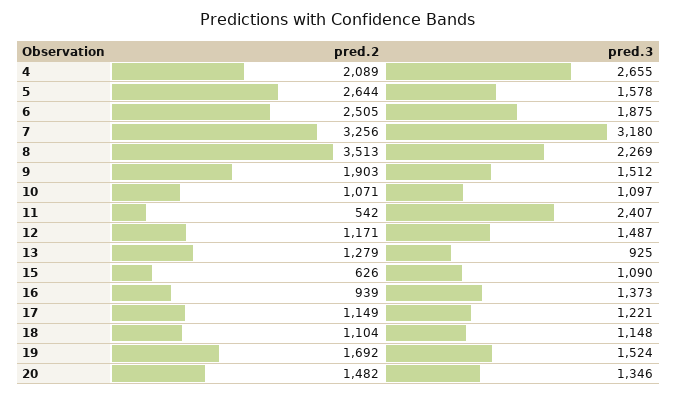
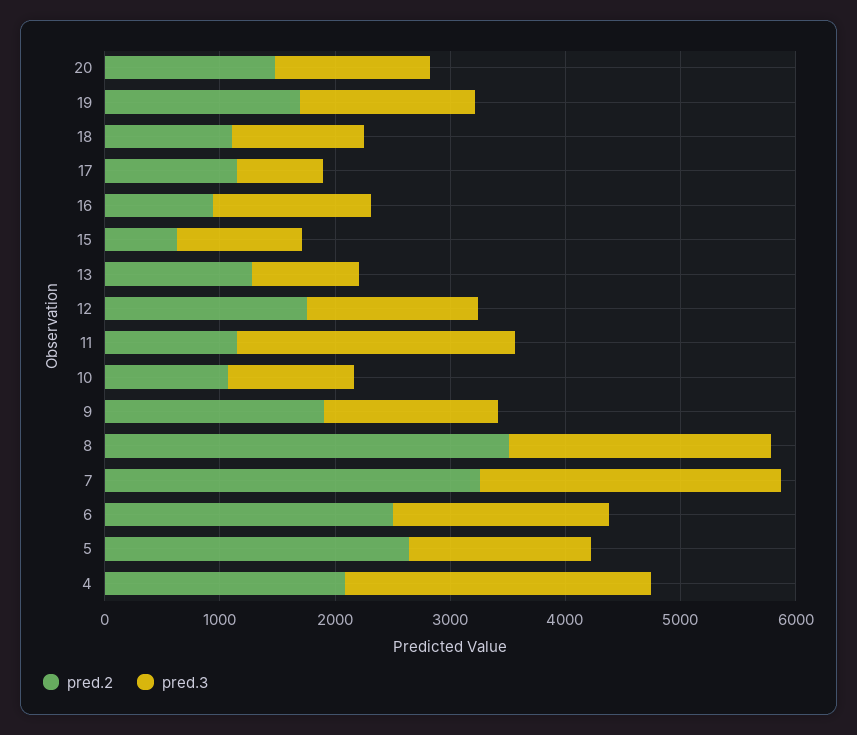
pred.3, 7: 3180 -> 2600
pred.2, 11: 542 -> 1200
pred.2, 12: 1171 -> 1800
pred.3, 17: 1221 -> 800

